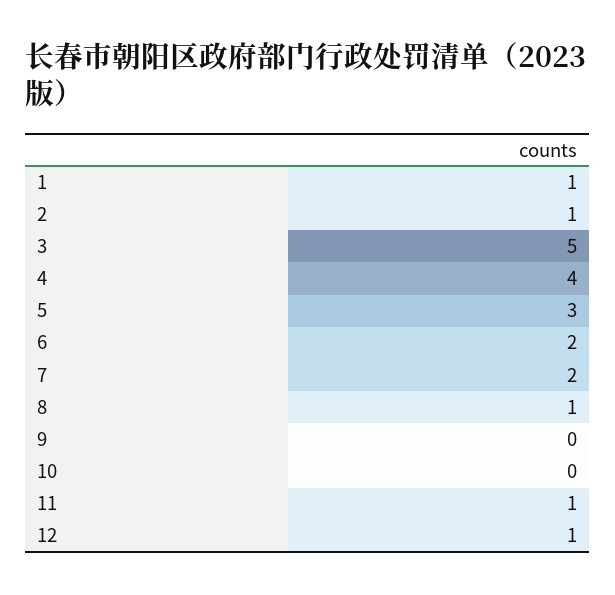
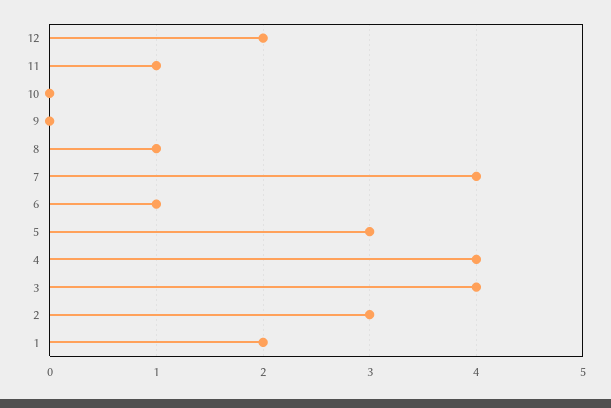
1: 1 -> 2
2: 1 -> 3
3: 5 -> 4
6: 2 -> 1
7: 2 -> 4
12: 1 -> 2

